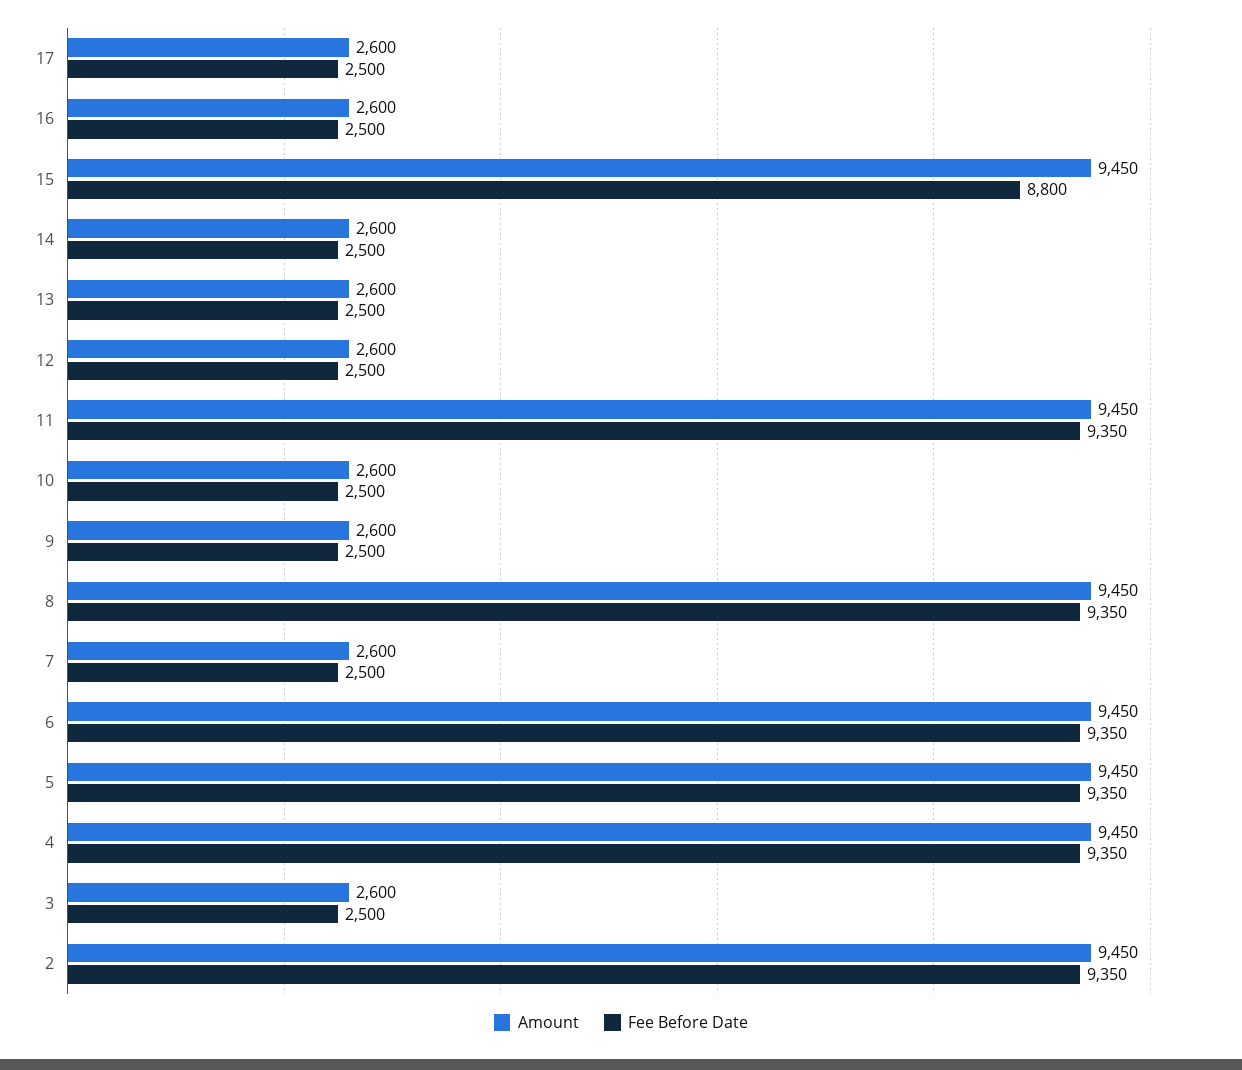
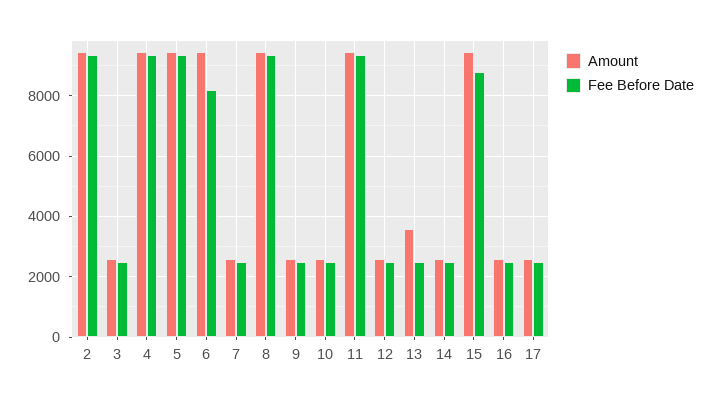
Amount, 13: 2600 -> 3600
Fee Before Date, 6: 9350 -> 8200

